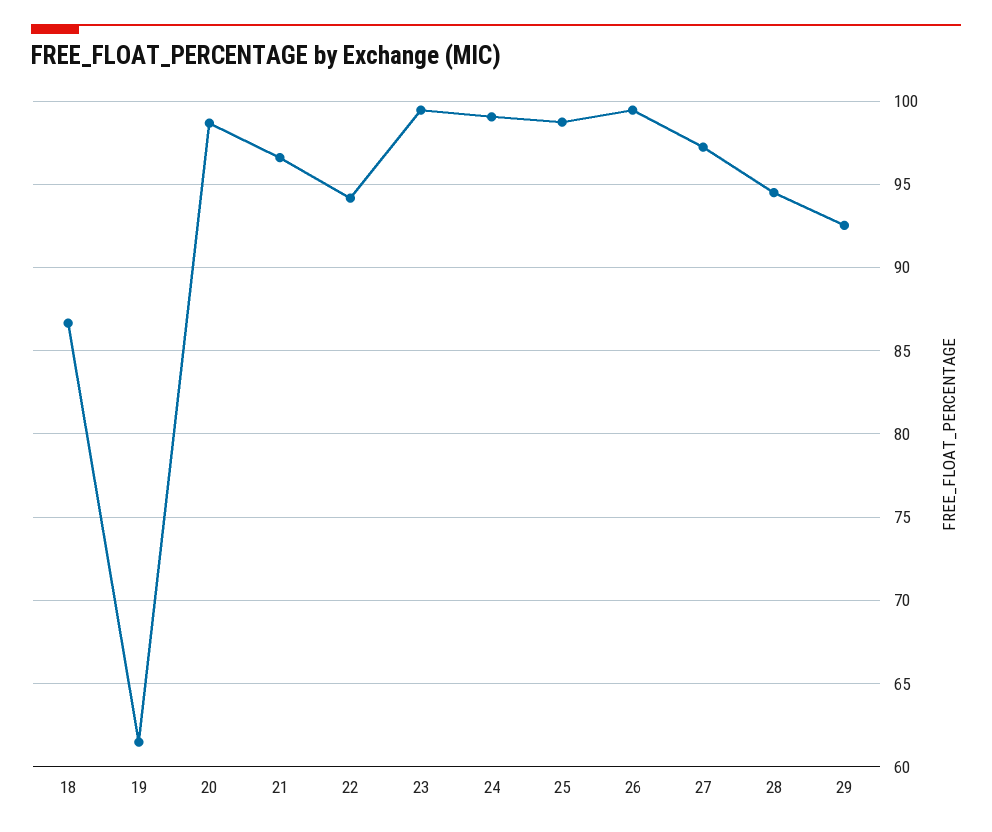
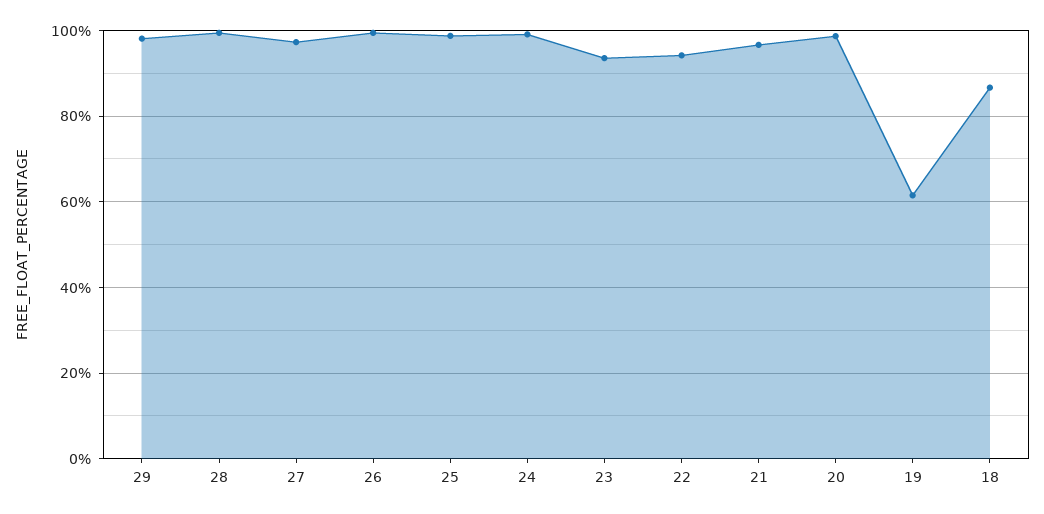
23: 99.5 -> 94
28: 94.5 -> 100
29: 92.5 -> 98

